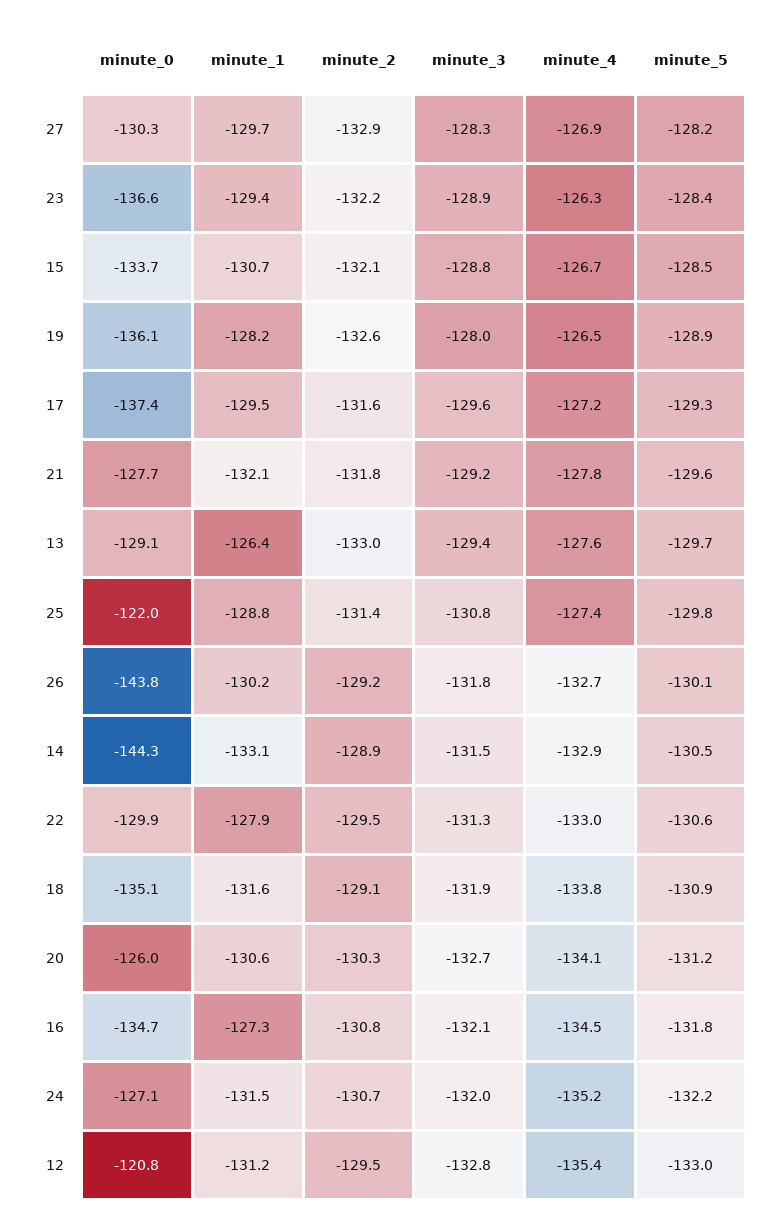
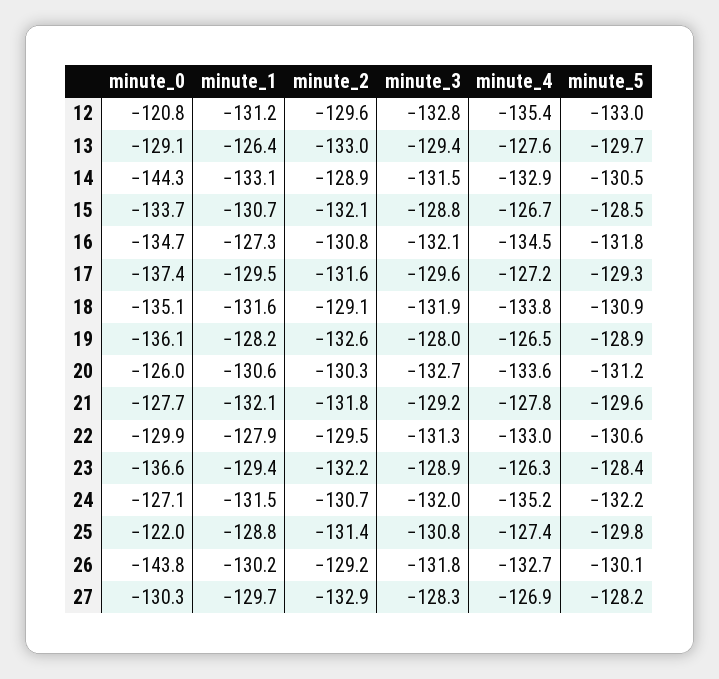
minute_4, 20: -134.1 -> -133.6
minute_2, 12: -129.5 -> -129.6

